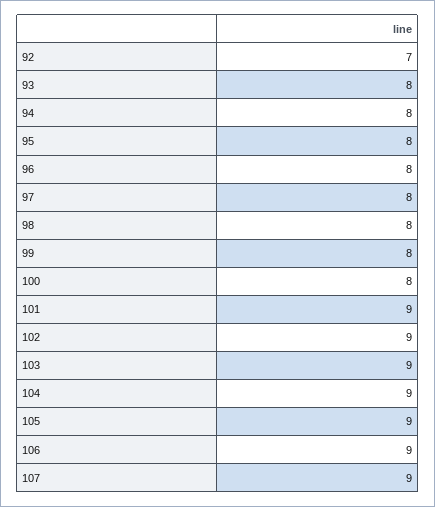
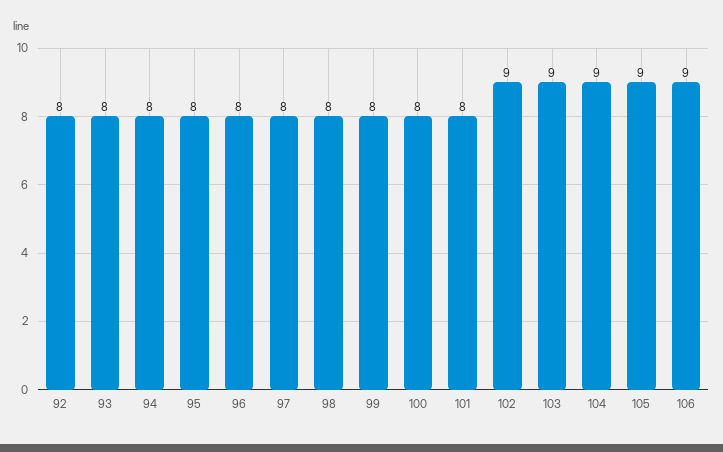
92: 7 -> 8
101: 9 -> 8
107: 9 -> none

